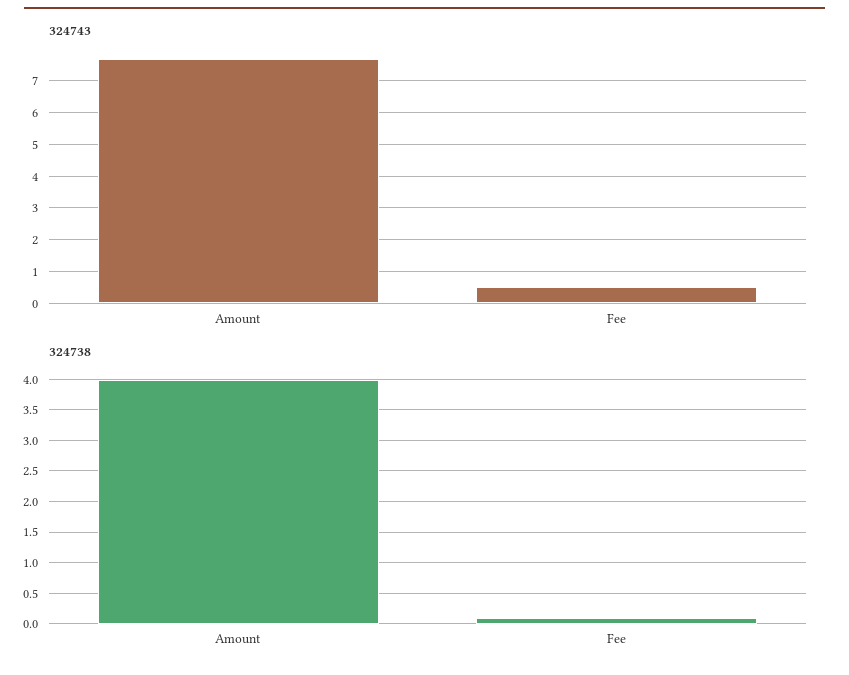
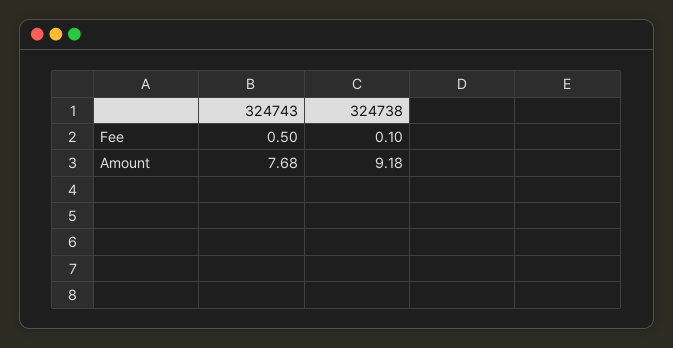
324738, Amount: 4 -> 9.18

